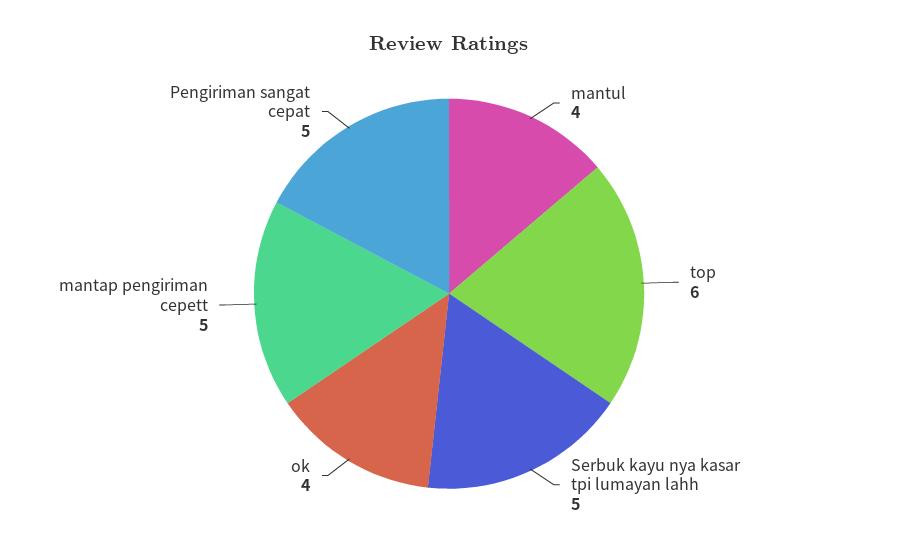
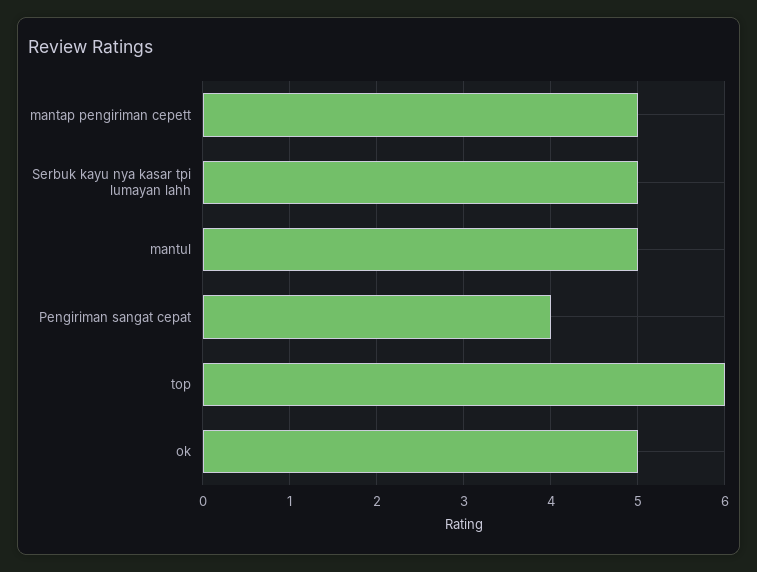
mantul: 4 -> 5
ok: 4 -> 5
Pengiriman sangat cepat: 5 -> 4

